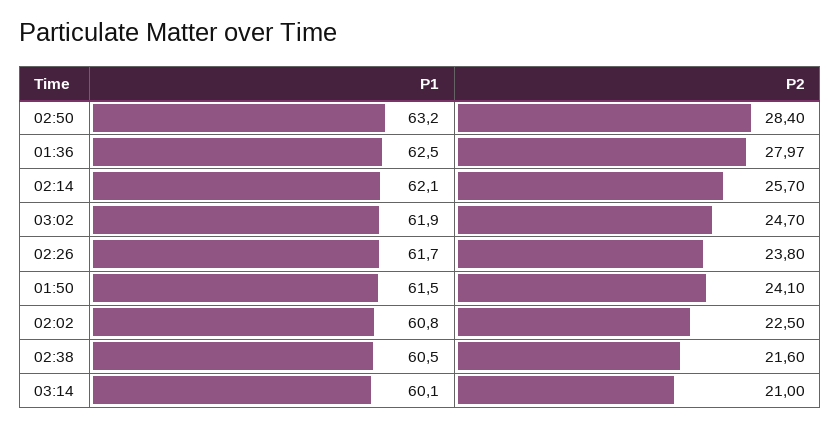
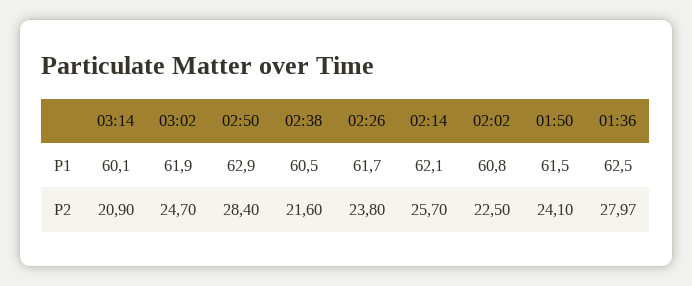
P1, 02:50: 63.2 -> 62.9
P2, 03:14: 21 -> 20.9

